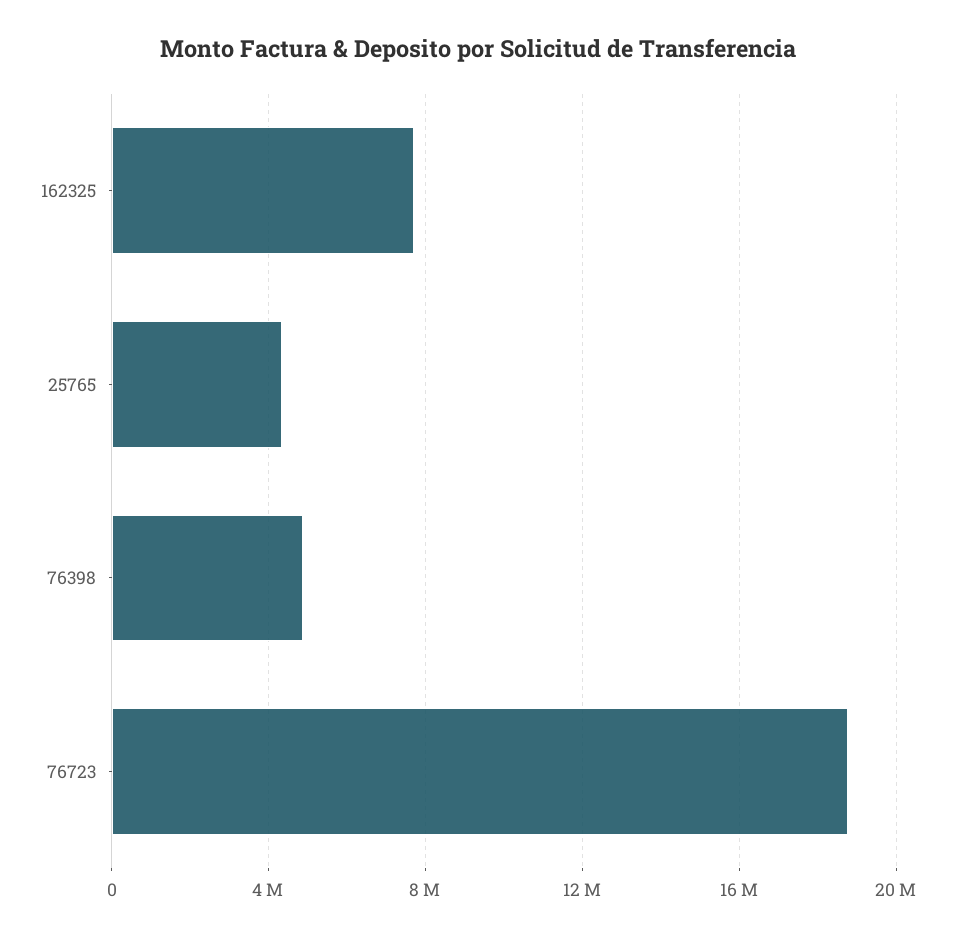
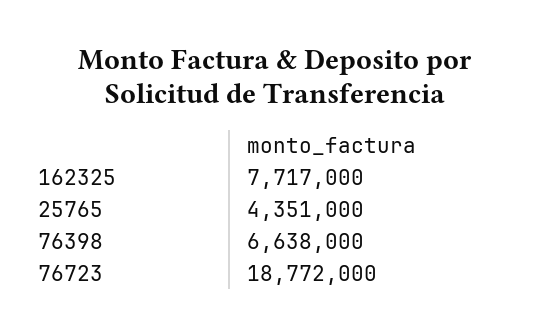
76398: 5000000 -> 6638000

